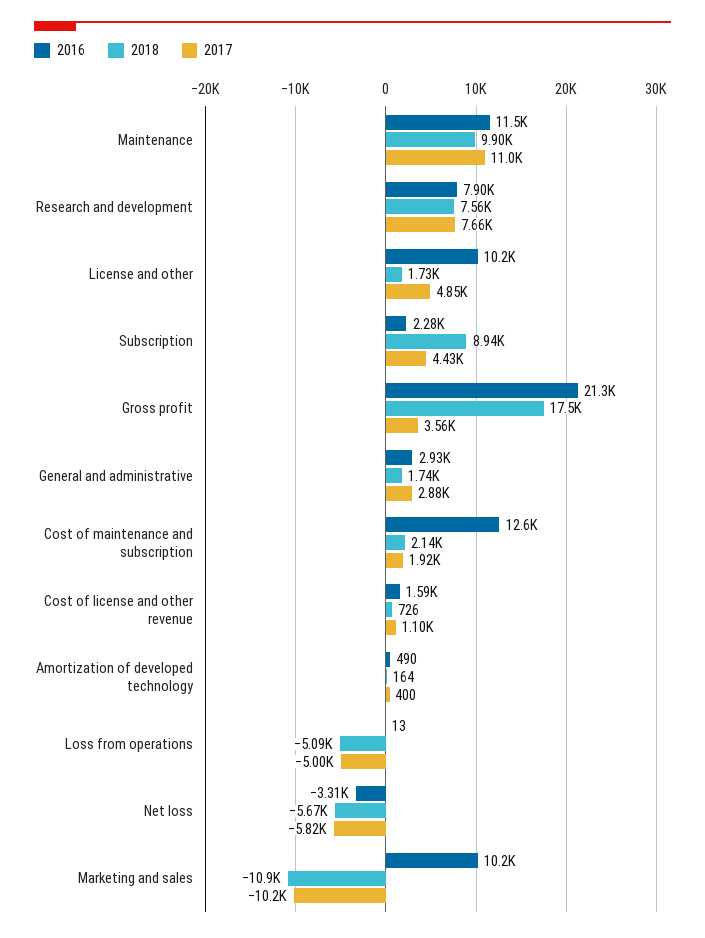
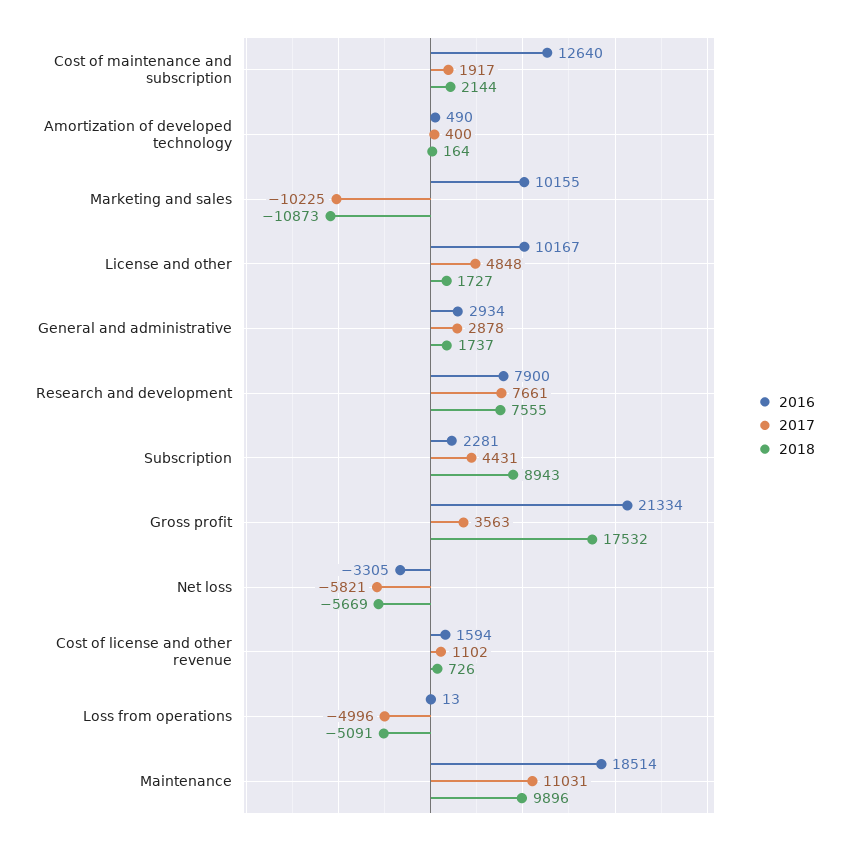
2016, Maintenance: 11500 -> 18514

